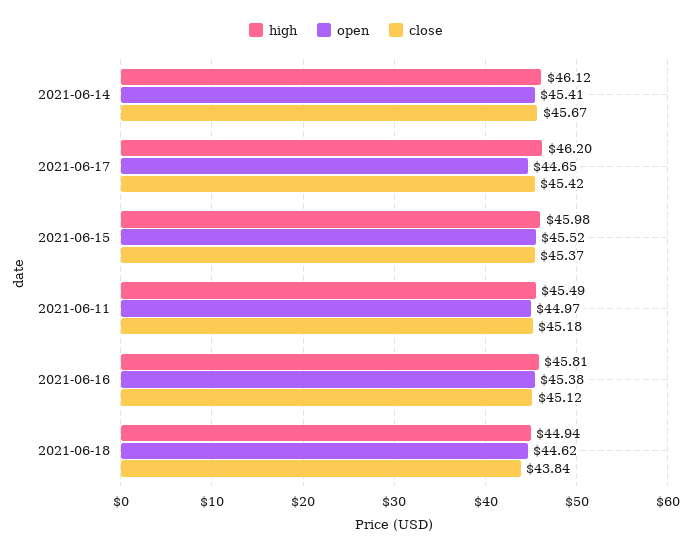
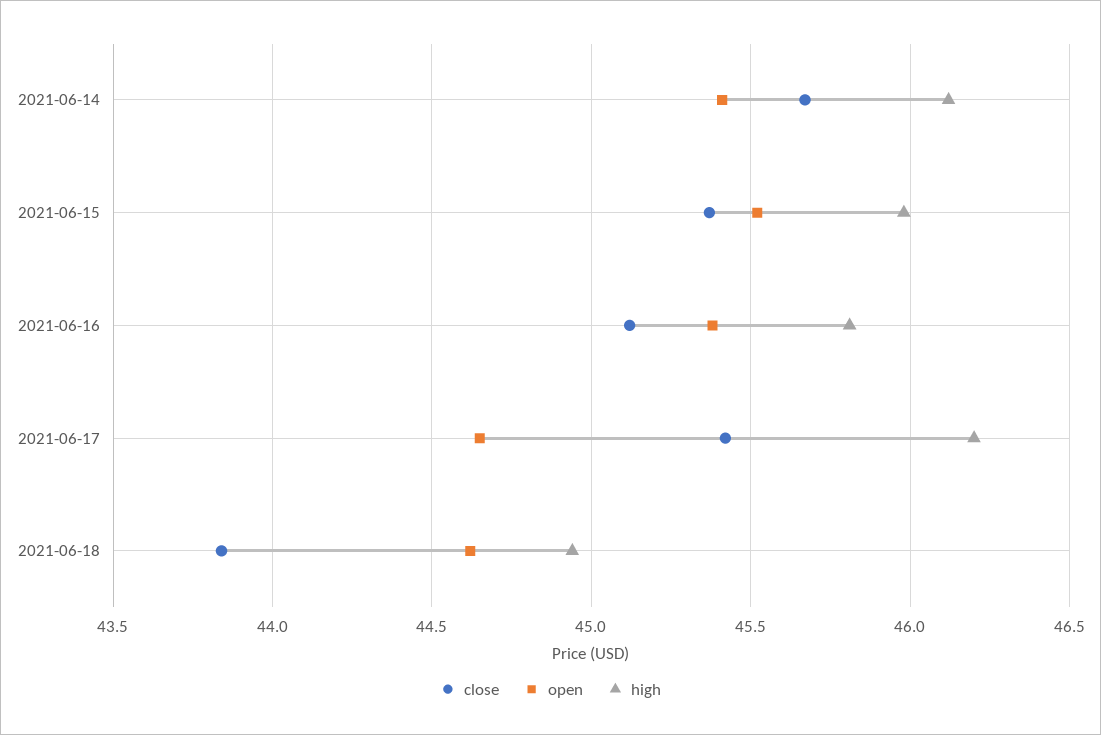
high, 2021-06-11: 45.49 -> none
open, 2021-06-11: 44.97 -> none
close, 2021-06-11: 45.18 -> none

